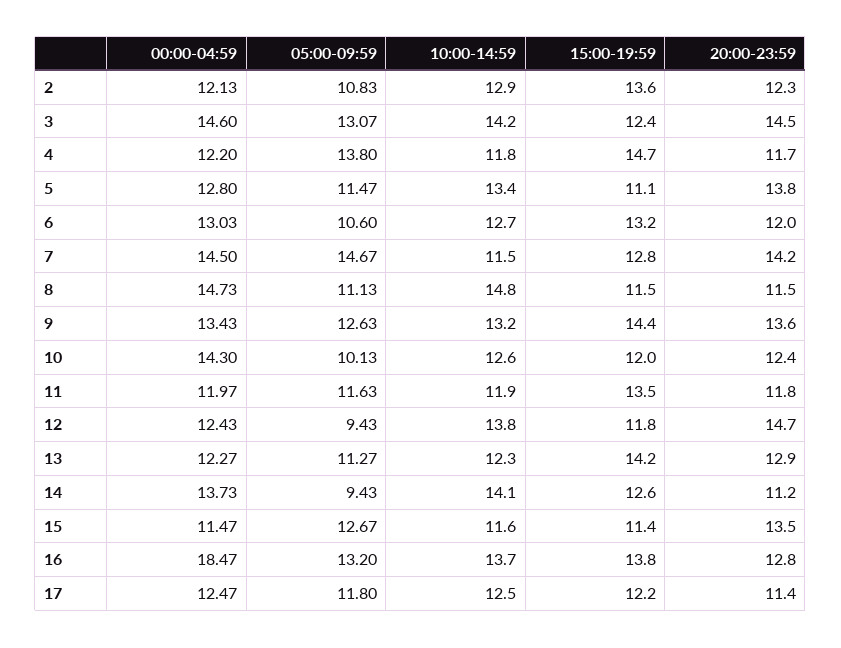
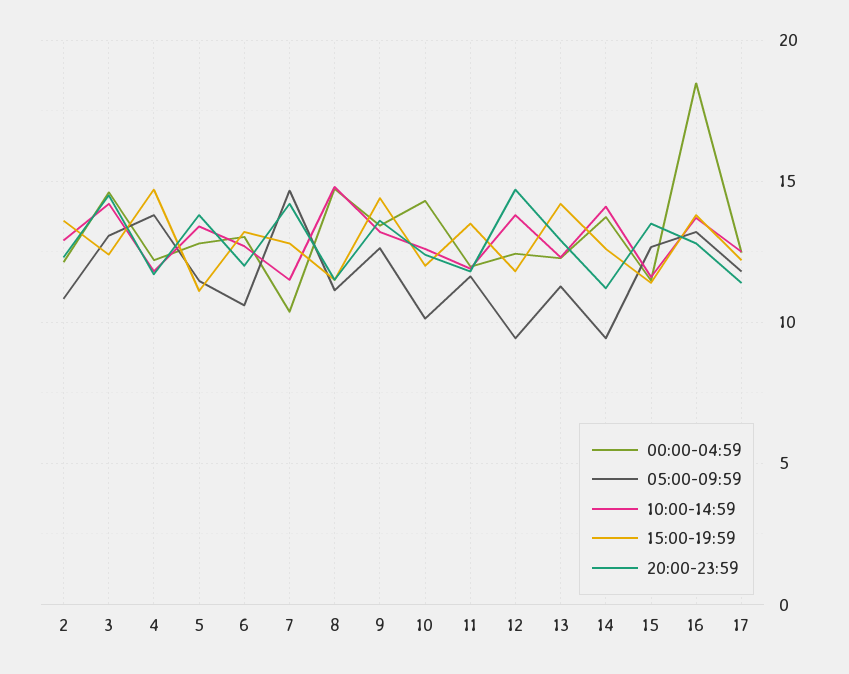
00:00-04:59, 7: 14.5 -> 10.5

